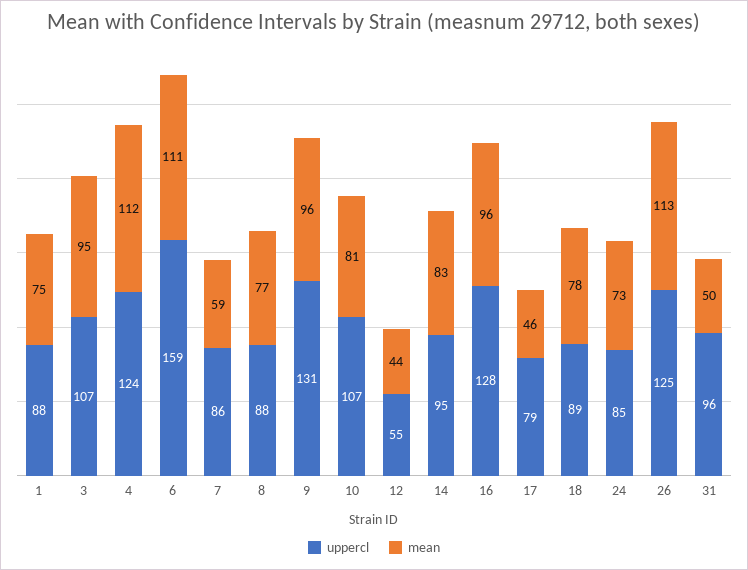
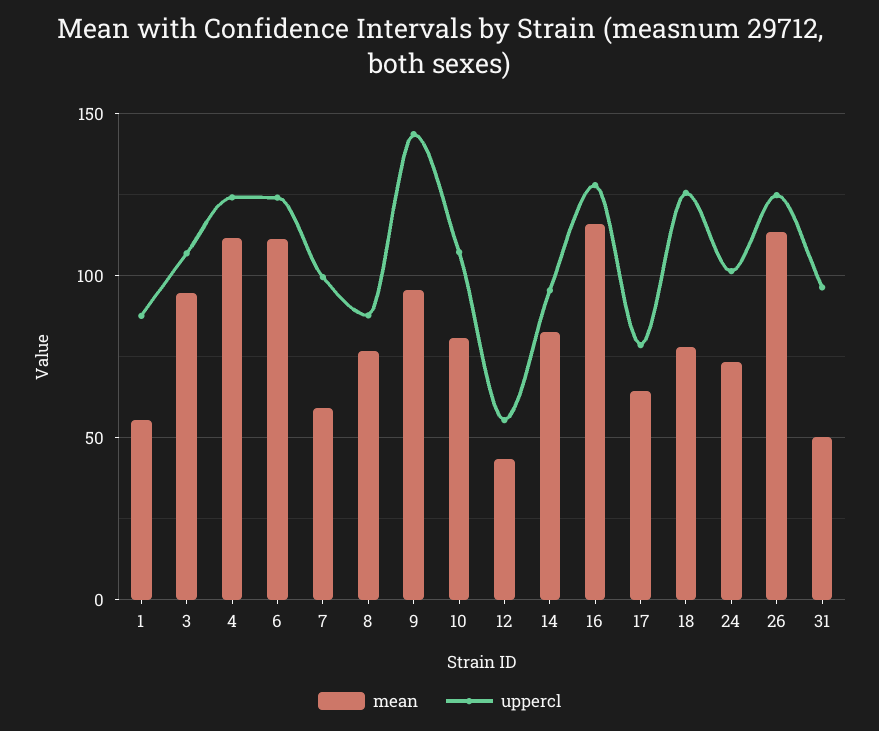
mean, 1: 75 -> 55
uppercl, 6: 159 -> 125
uppercl, 7: 86 -> 100
uppercl, 9: 131 -> 145
mean, 16: 96 -> 115
mean, 17: 46 -> 65
uppercl, 18: 89 -> 125
uppercl, 24: 85 -> 100

